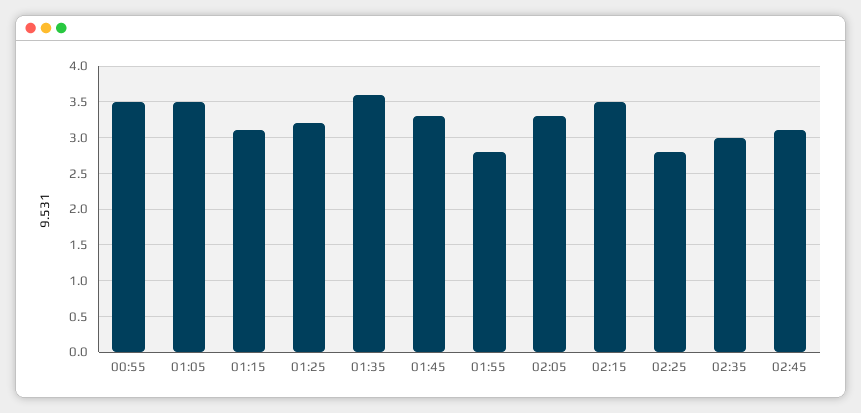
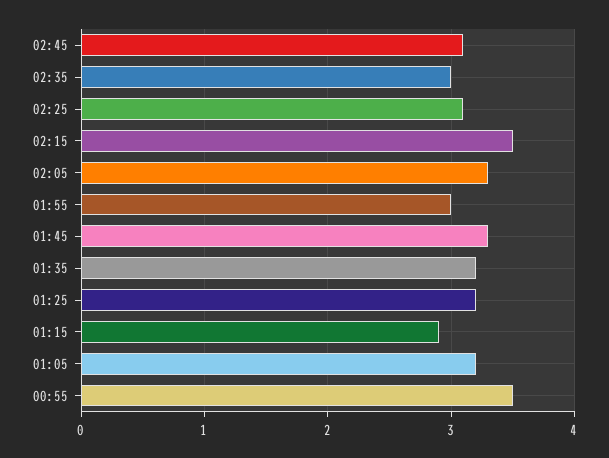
01:05: 3.5 -> 3.2
01:15: 3.1 -> 2.9
01:35: 3.6 -> 3.2
01:55: 2.8 -> 3
02:25: 2.8 -> 3.1

